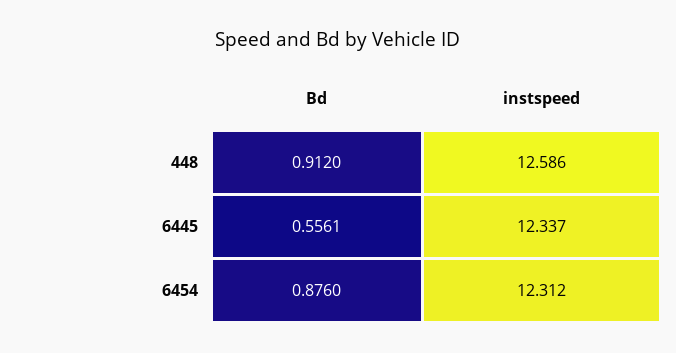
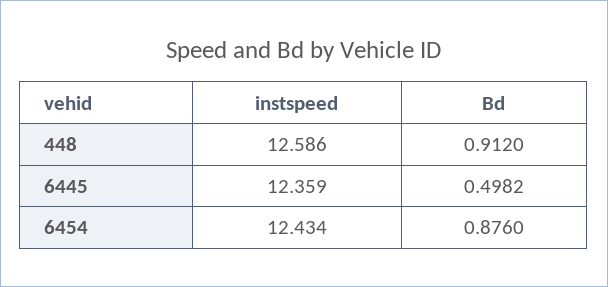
Bd, 6445: 0.5561 -> 0.4982
instspeed, 6445: 12.337 -> 12.359
instspeed, 6454: 12.312 -> 12.434

